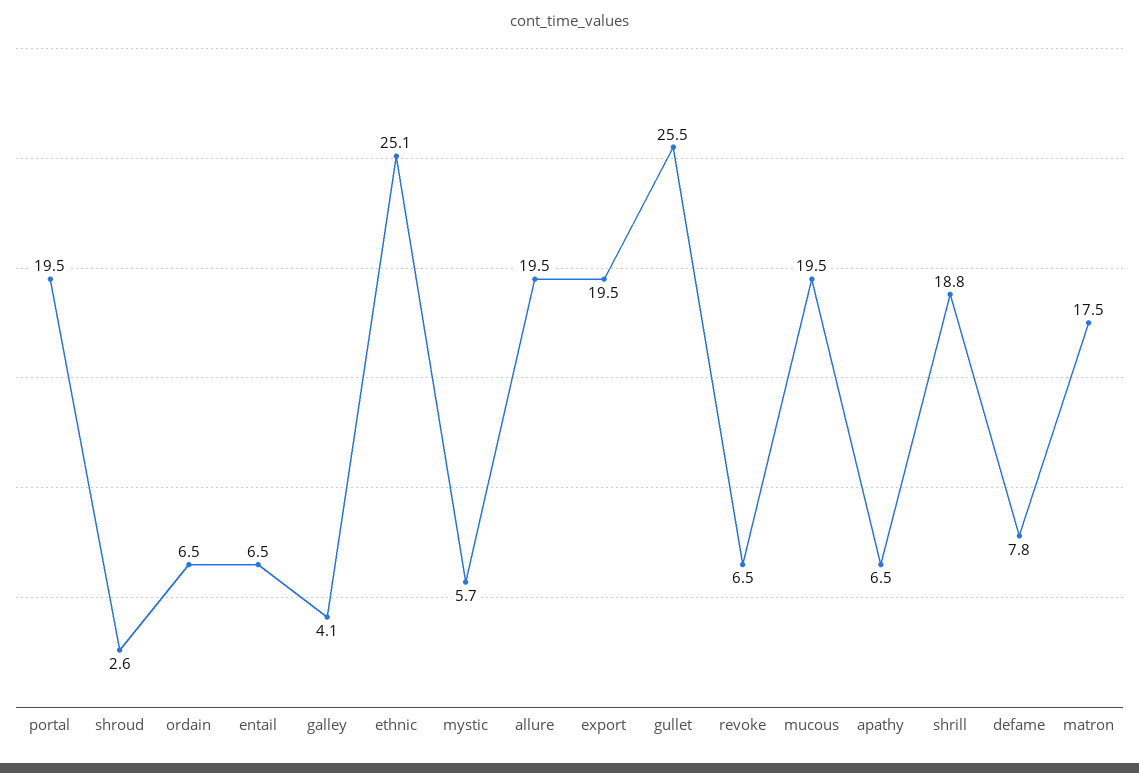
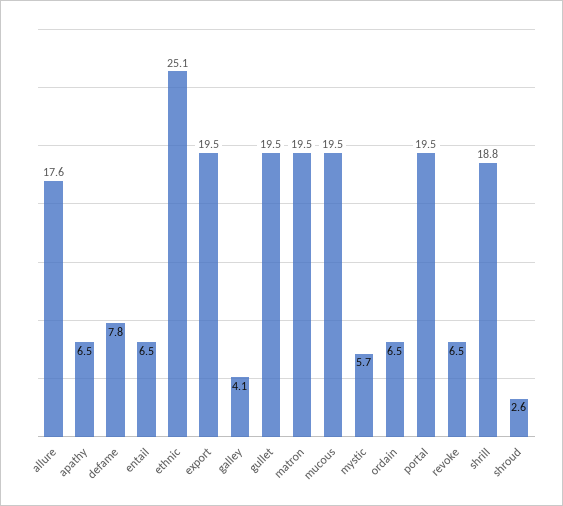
allure: 19.5 -> 17.6
gullet: 25.5 -> 19.5
matron: 17.5 -> 19.5

